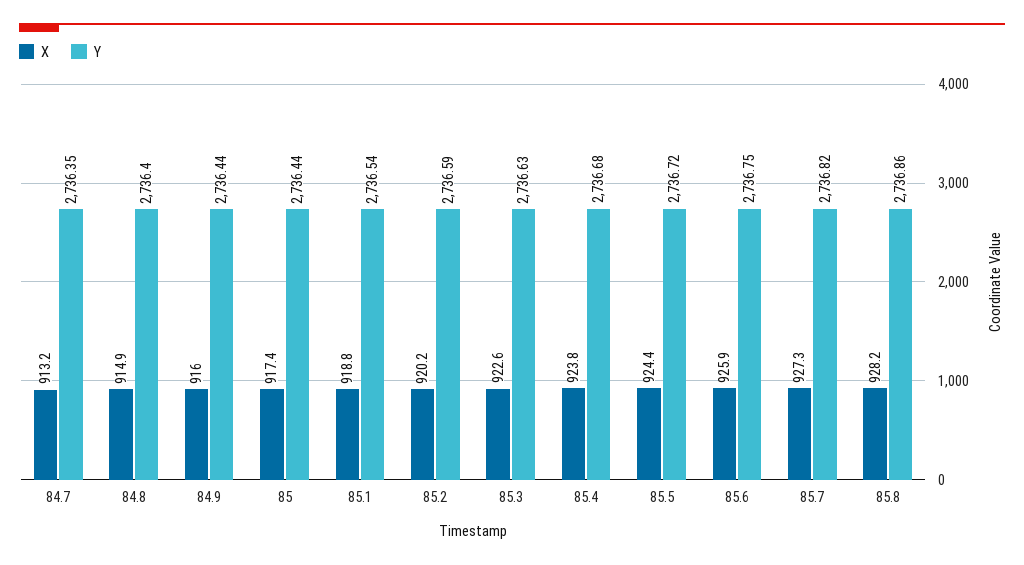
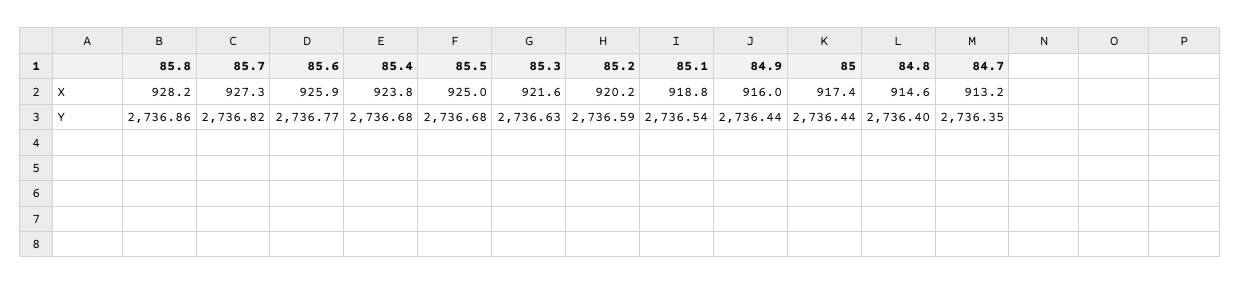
X, 84.8: 914.9 -> 914.6
X, 85.3: 922.6 -> 921.6
X, 85.5: 924.4 -> 925
Y, 85.5: 2736.72 -> 2736.68
Y, 85.6: 2736.75 -> 2736.77

